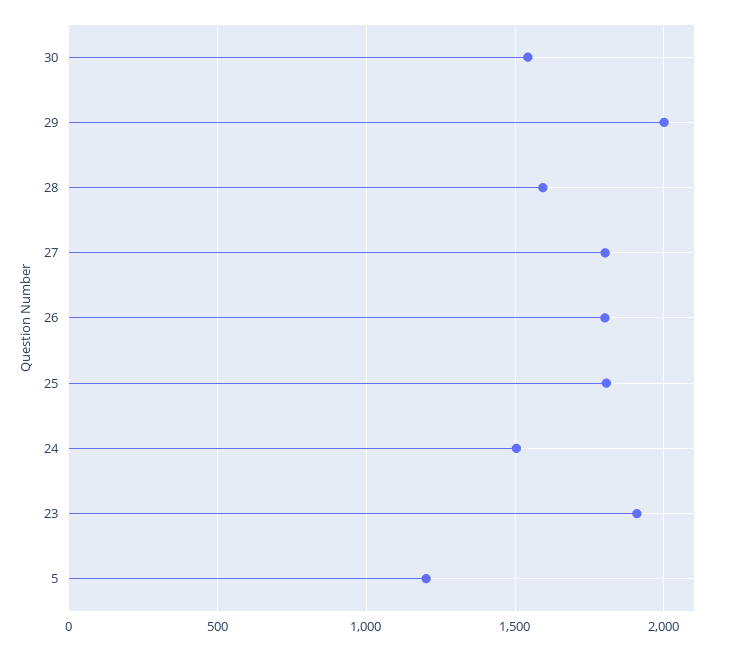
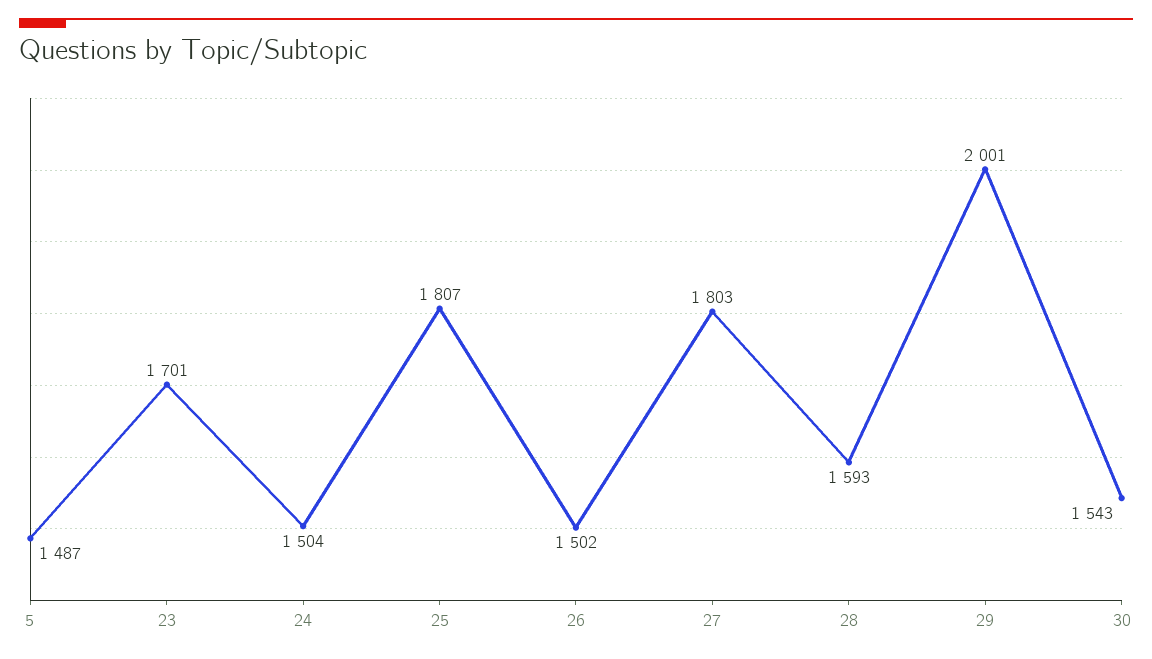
26: 1800 -> 1502
23: 1900 -> 1701
5: 1200 -> 1487

